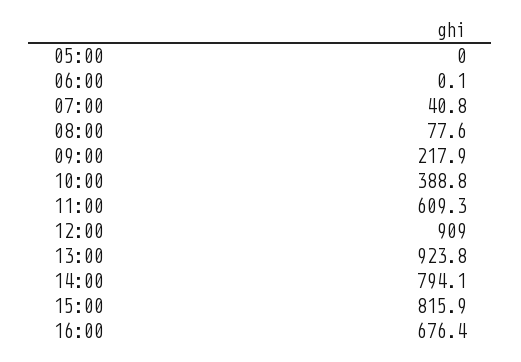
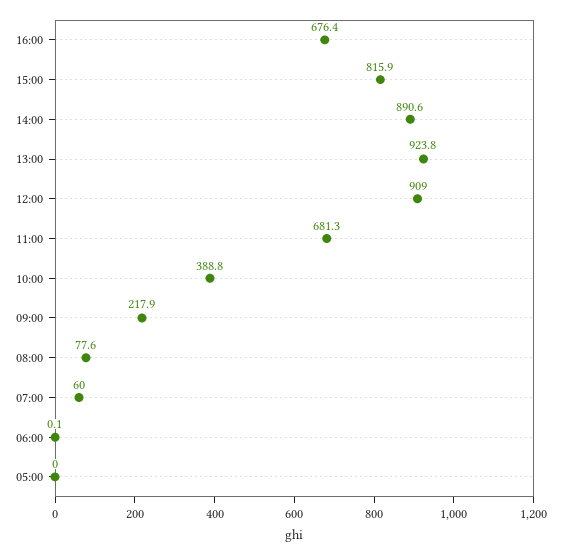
07:00: 40.8 -> 60
11:00: 609.3 -> 681.3
14:00: 794.1 -> 890.6

